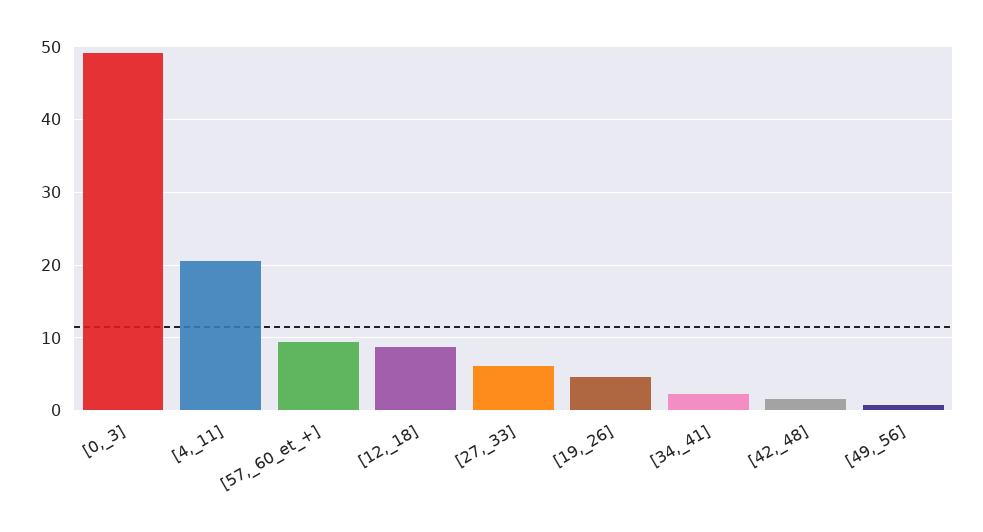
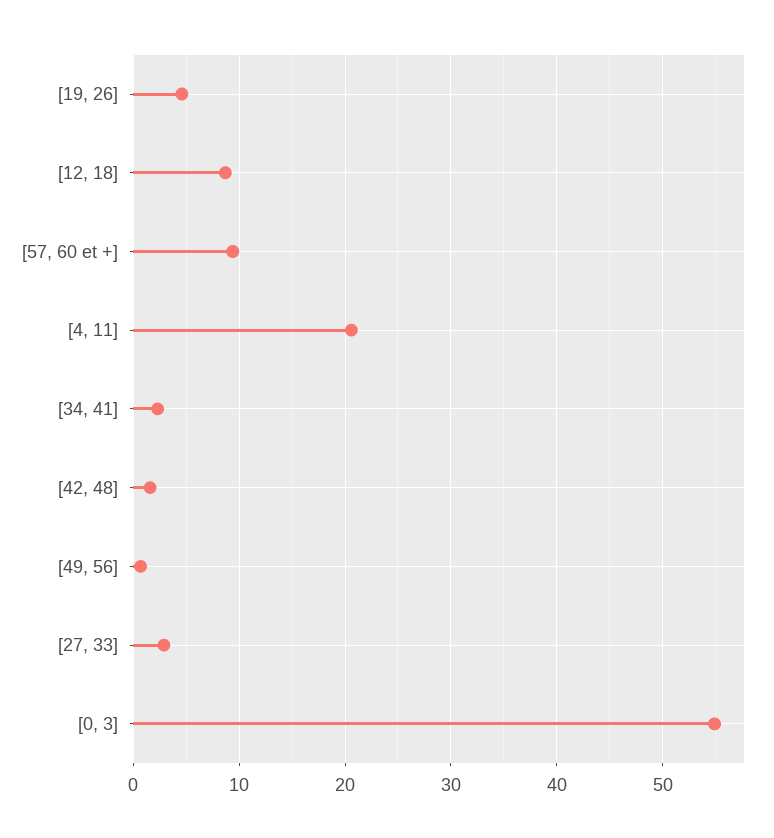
[0,_3]: 49 -> 55
[27,_33]: 6 -> 3

